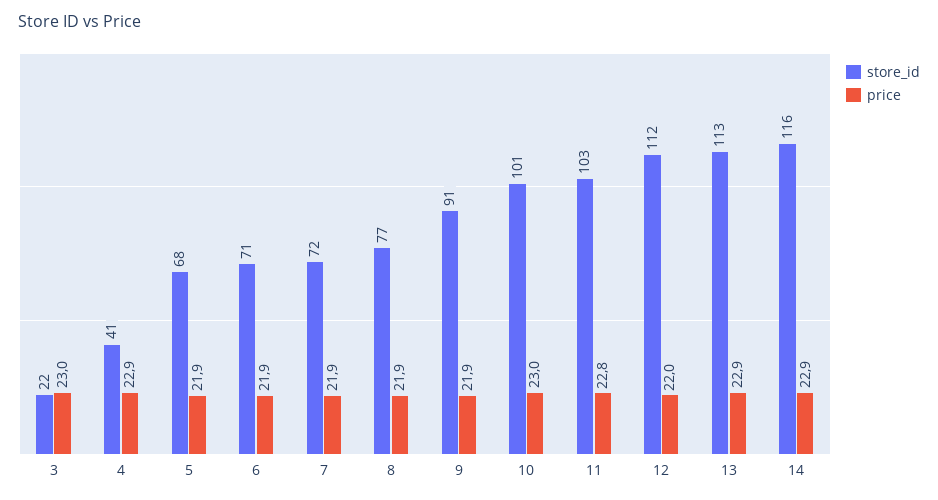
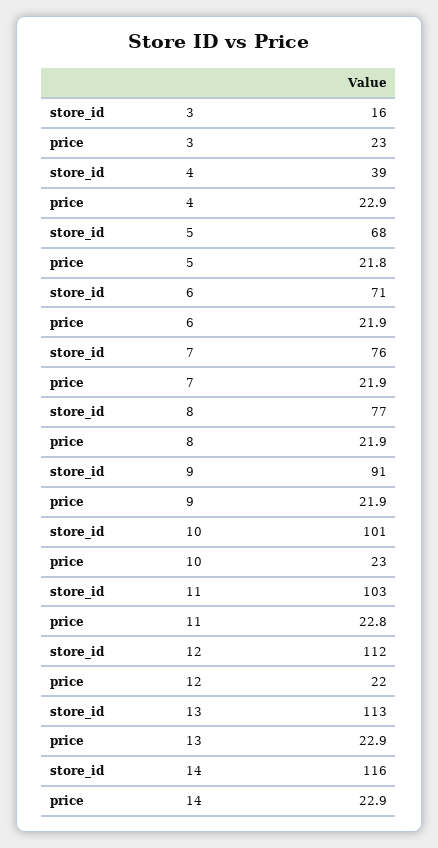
store_id, 3: 22 -> 16
store_id, 4: 41 -> 39
price, 5: 21.9 -> 21.8
store_id, 7: 72 -> 76

